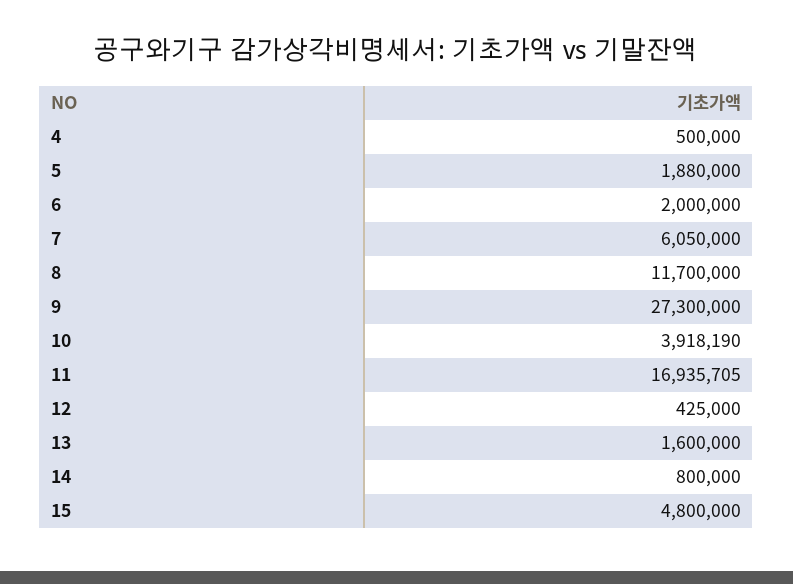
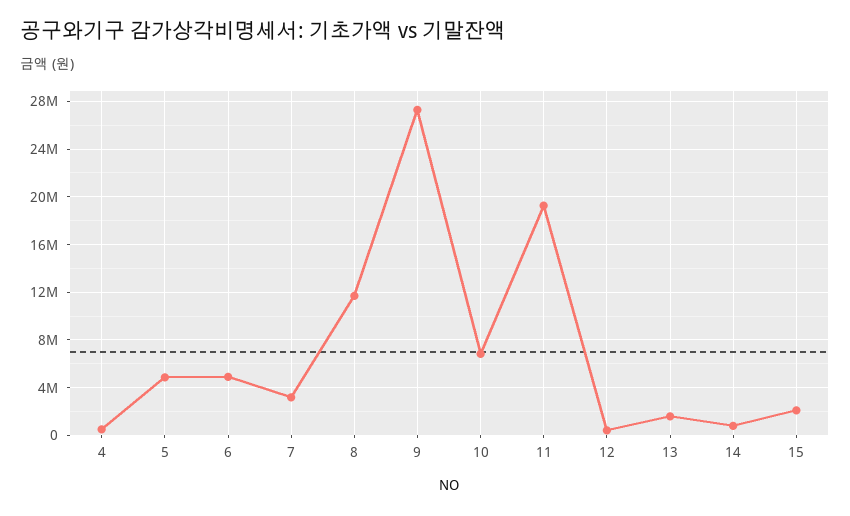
5: 1880000 -> 5000000
6: 2000000 -> 5000000
7: 6050000 -> 3000000
10: 3918190 -> 7000000
11: 16935705 -> 19000000
15: 4800000 -> 2000000

